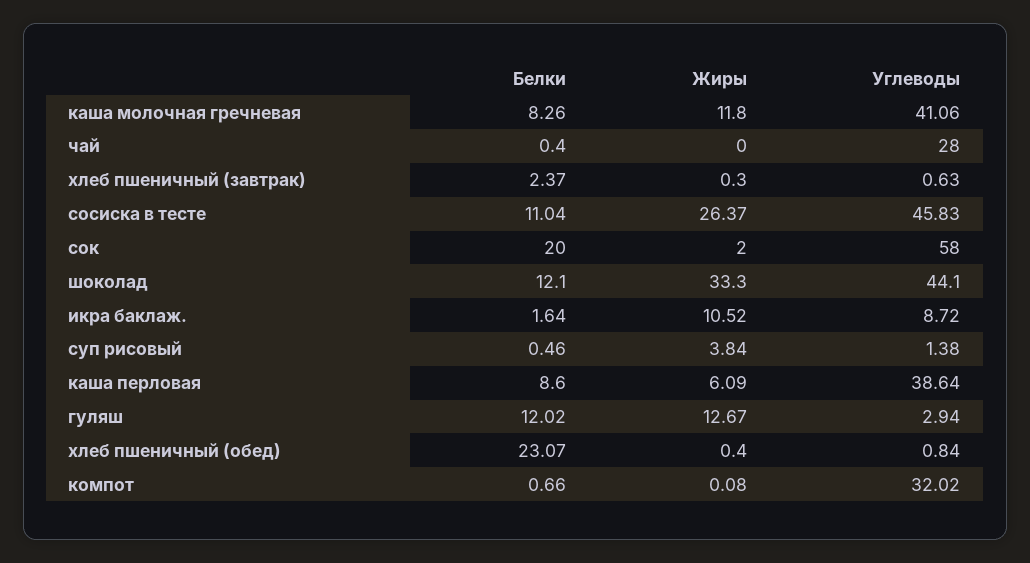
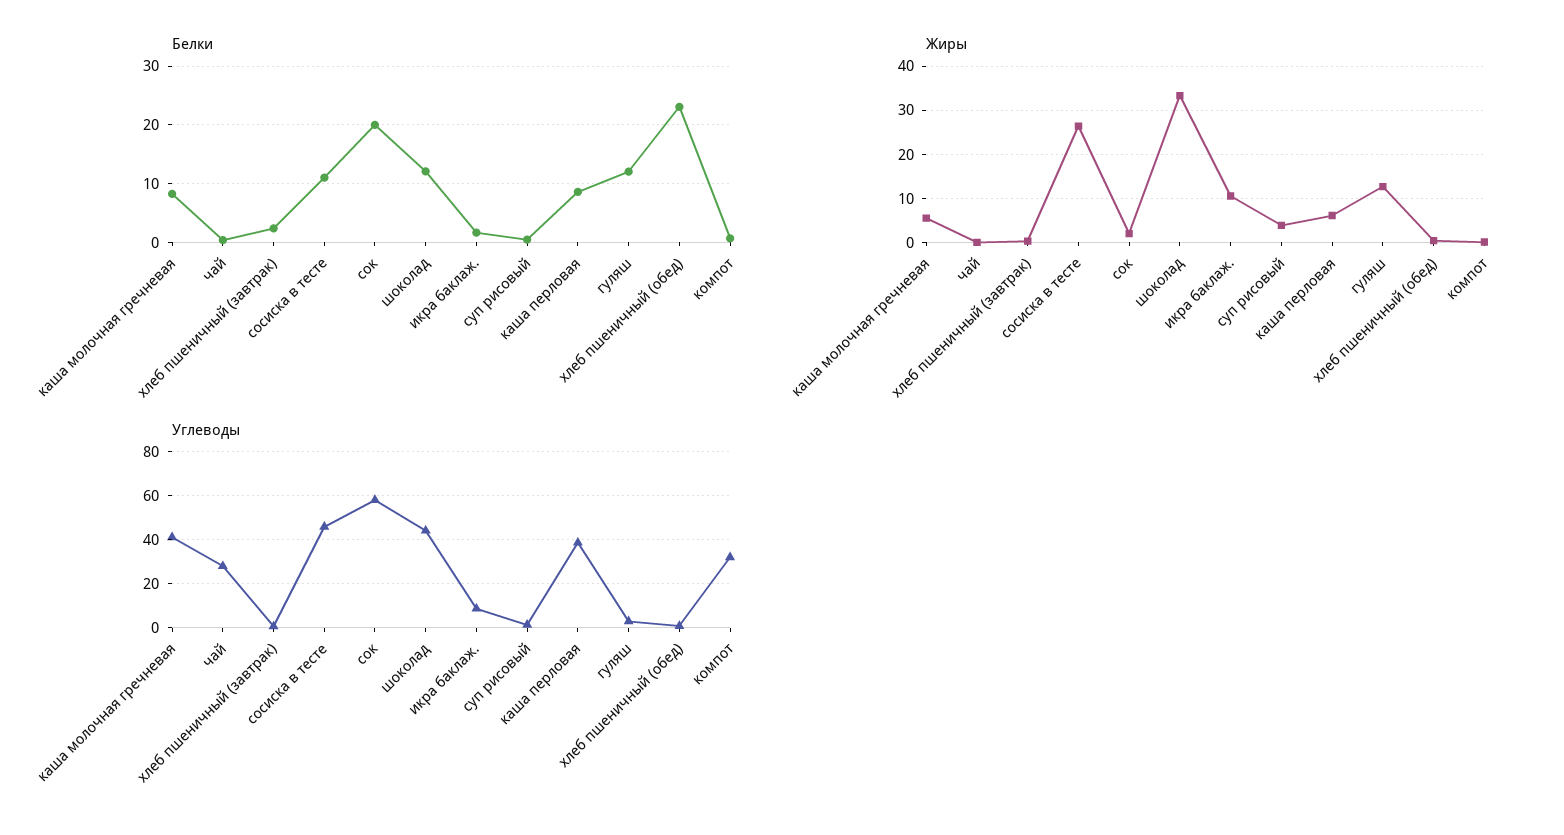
Жиры, каша молочная гречневая: 11.8 -> 6

